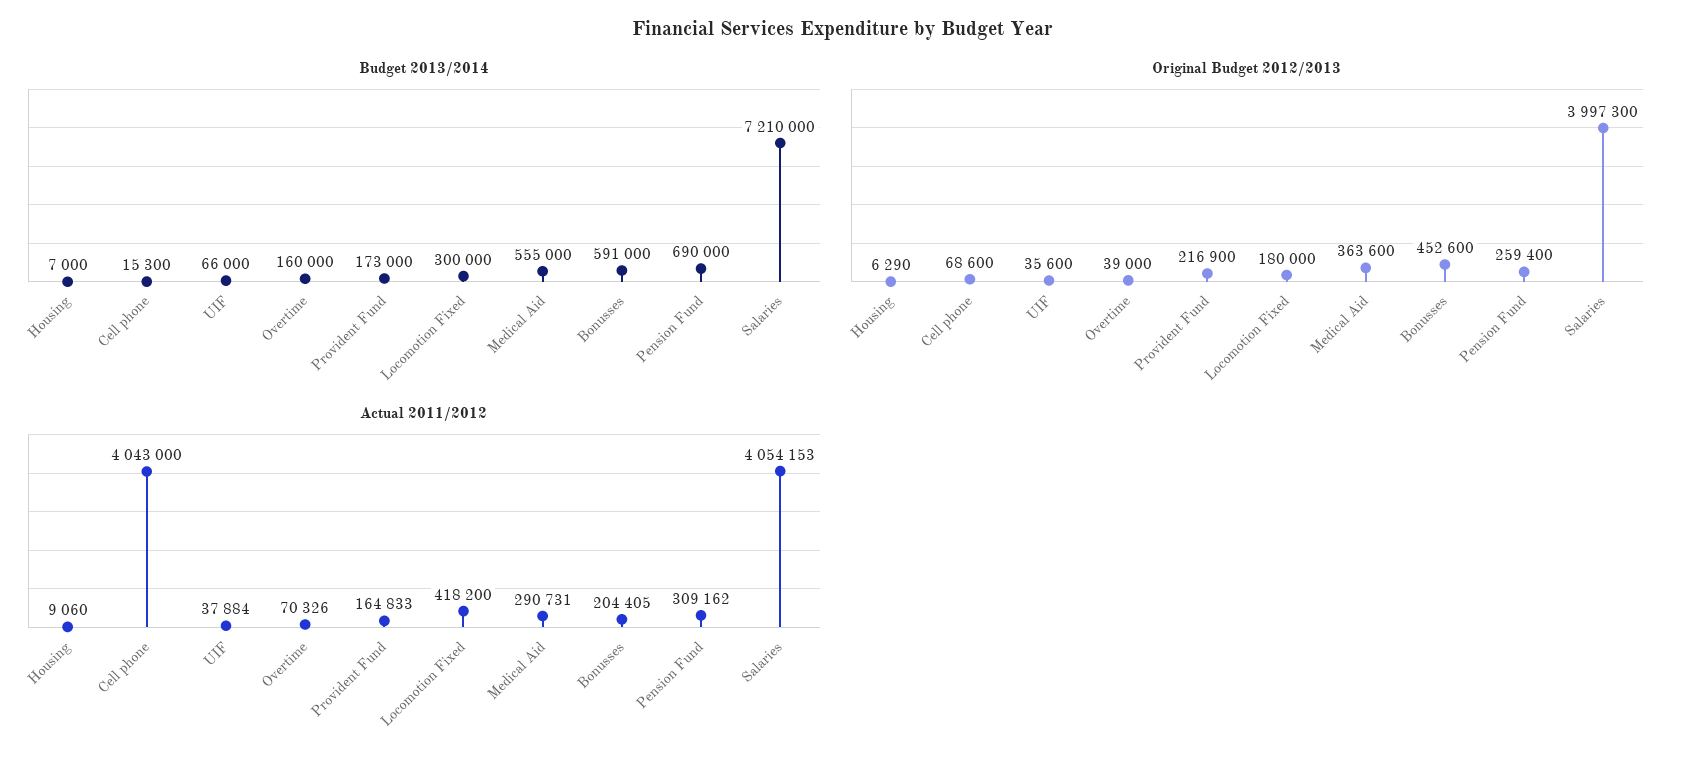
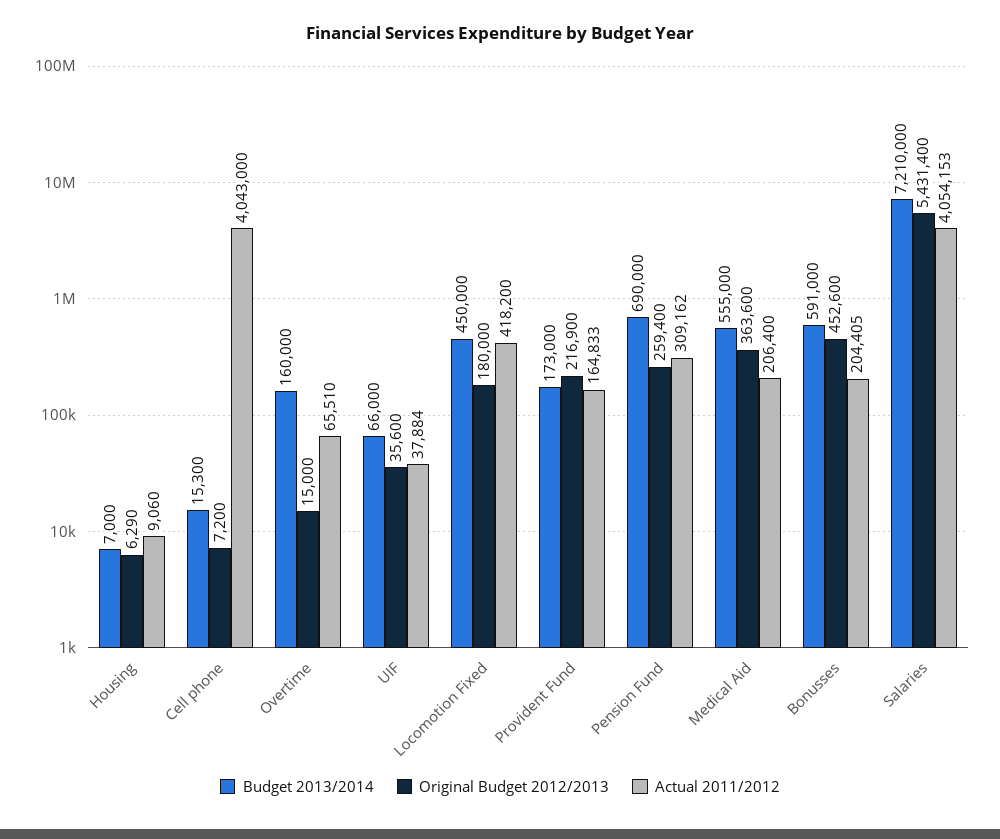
Budget 2013/2014, Locomotion Fixed: 300000 -> 450000
Original Budget 2012/2013, Cell phone: 68600 -> 7200
Original Budget 2012/2013, Overtime: 39000 -> 15000
Original Budget 2012/2013, Salaries: 3997300 -> 5431400
Actual 2011/2012, Overtime: 70326 -> 65510
Actual 2011/2012, Medical Aid: 290731 -> 206400

